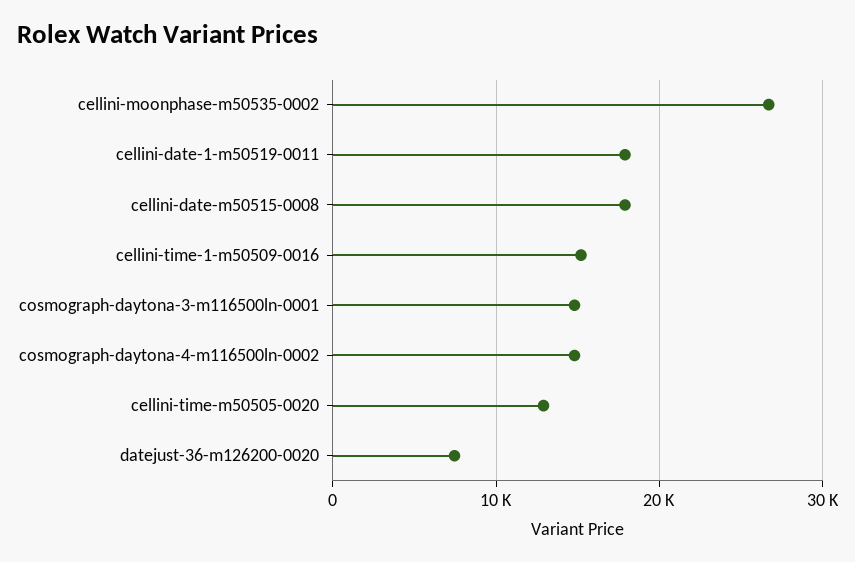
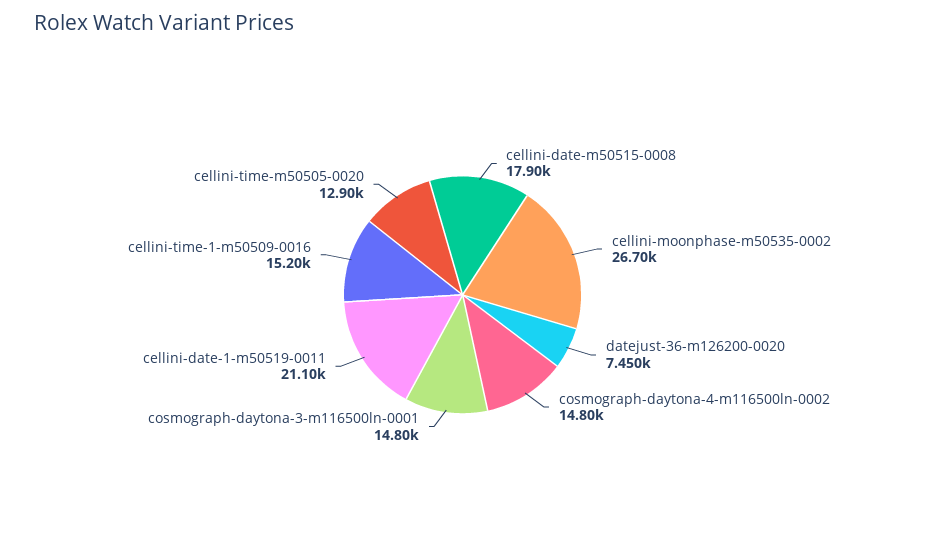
cellini-date-1-m50519-0011: 18000 -> 21100

